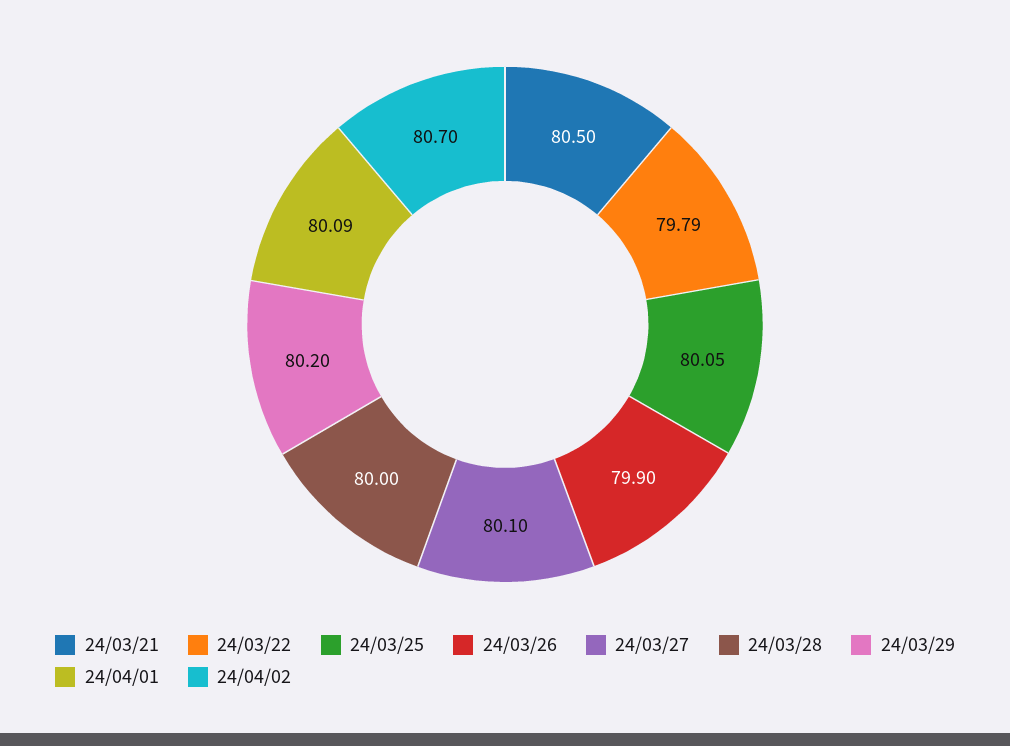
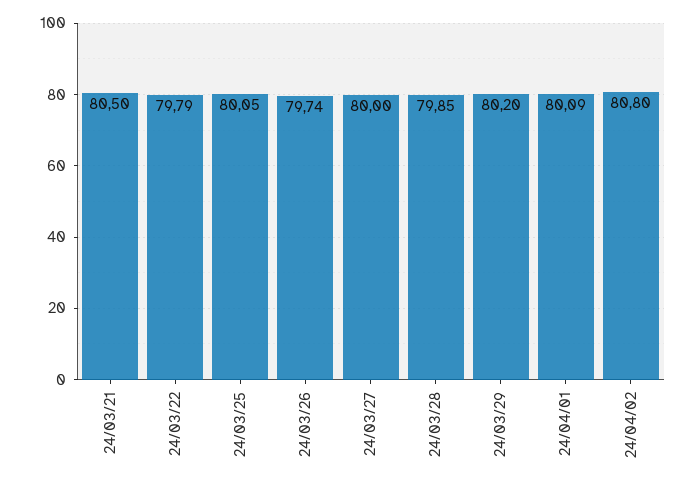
24/03/26: 79.9 -> 79.74
24/03/27: 80.1 -> 80
24/03/28: 80 -> 79.85
24/04/02: 80.7 -> 80.8

